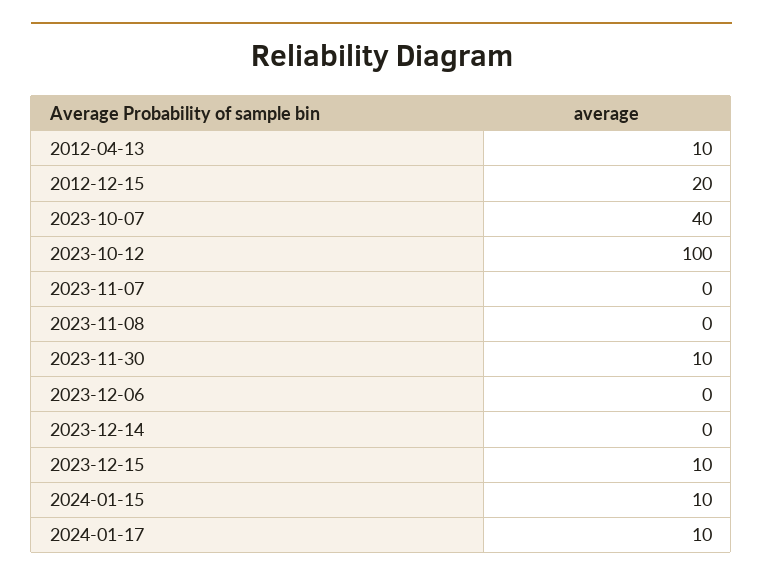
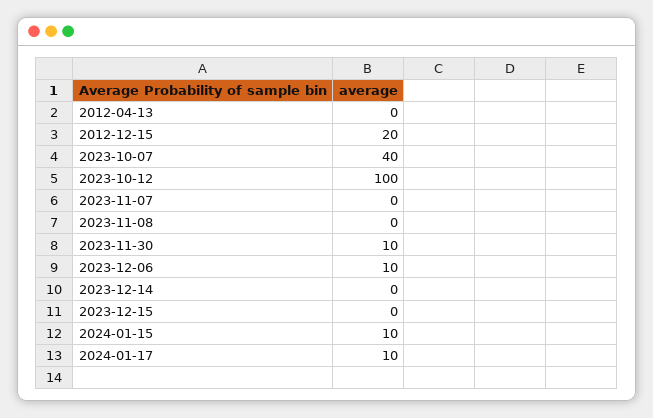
2012-04-13: 10 -> 0
2023-12-06: 0 -> 10
2023-12-15: 10 -> 0

